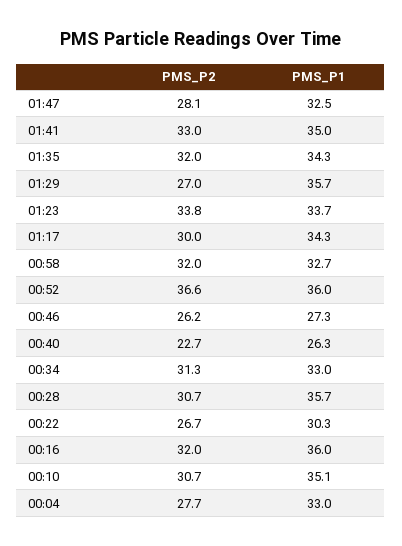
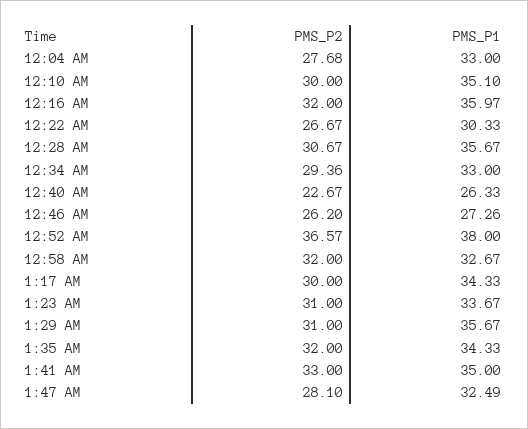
PMS_P2, 01:29: 27 -> 31
PMS_P2, 01:23: 33.8 -> 31
PMS_P1, 00:52: 36 -> 38
PMS_P2, 00:34: 31.3 -> 29.36
PMS_P2, 00:10: 30.7 -> 30

